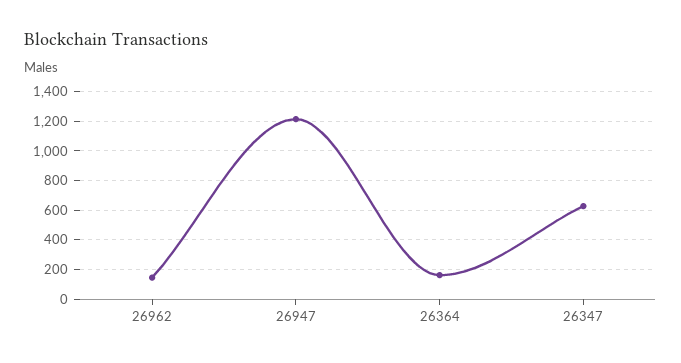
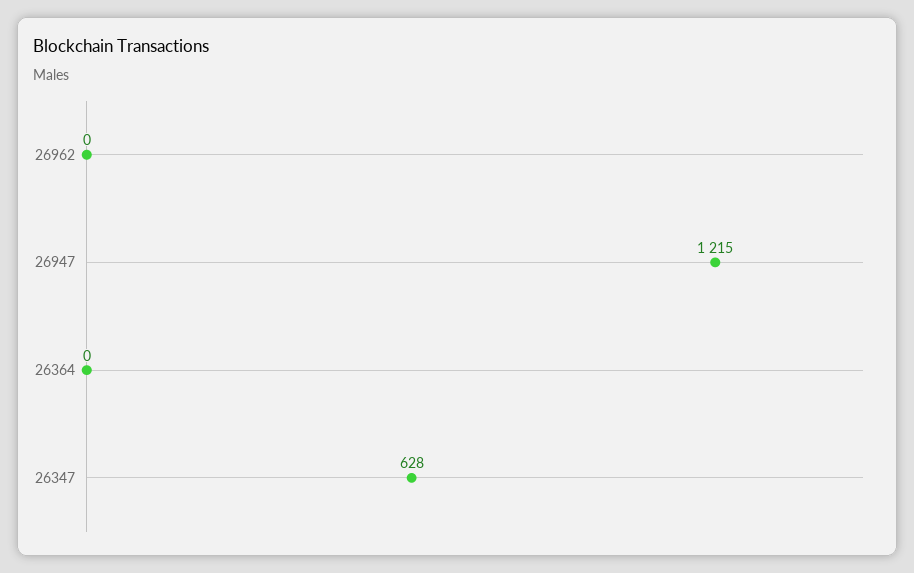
26962: 150 -> 0
26364: 150 -> 0

